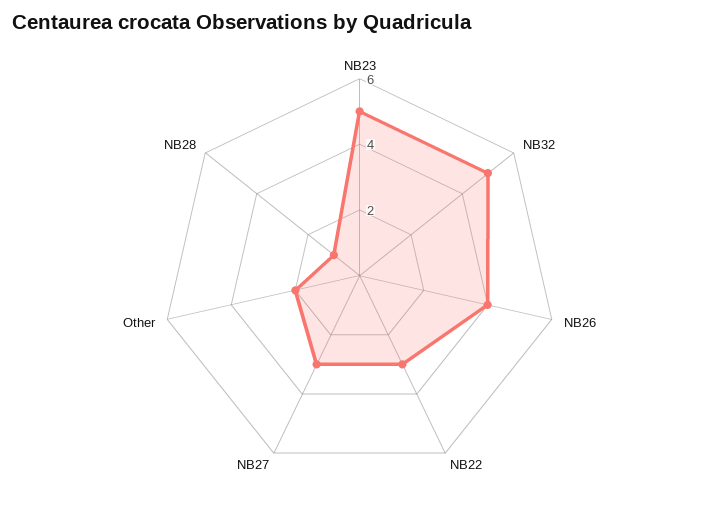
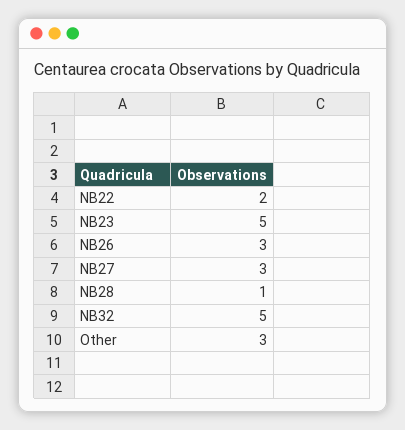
NB26: 4 -> 3
NB22: 3 -> 2
Other: 2 -> 3

